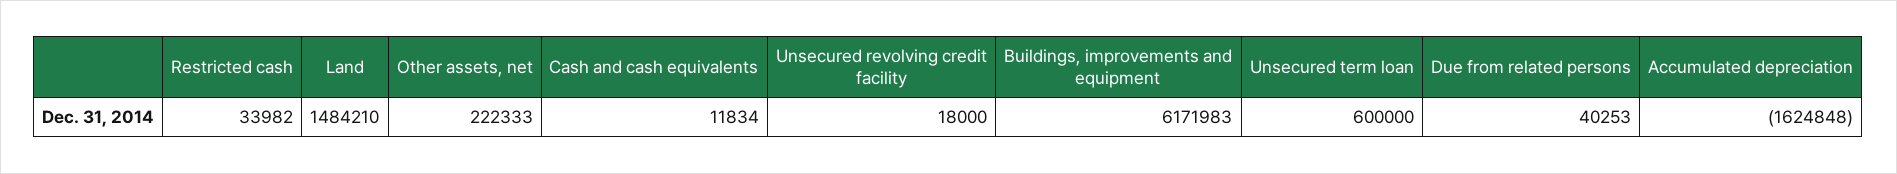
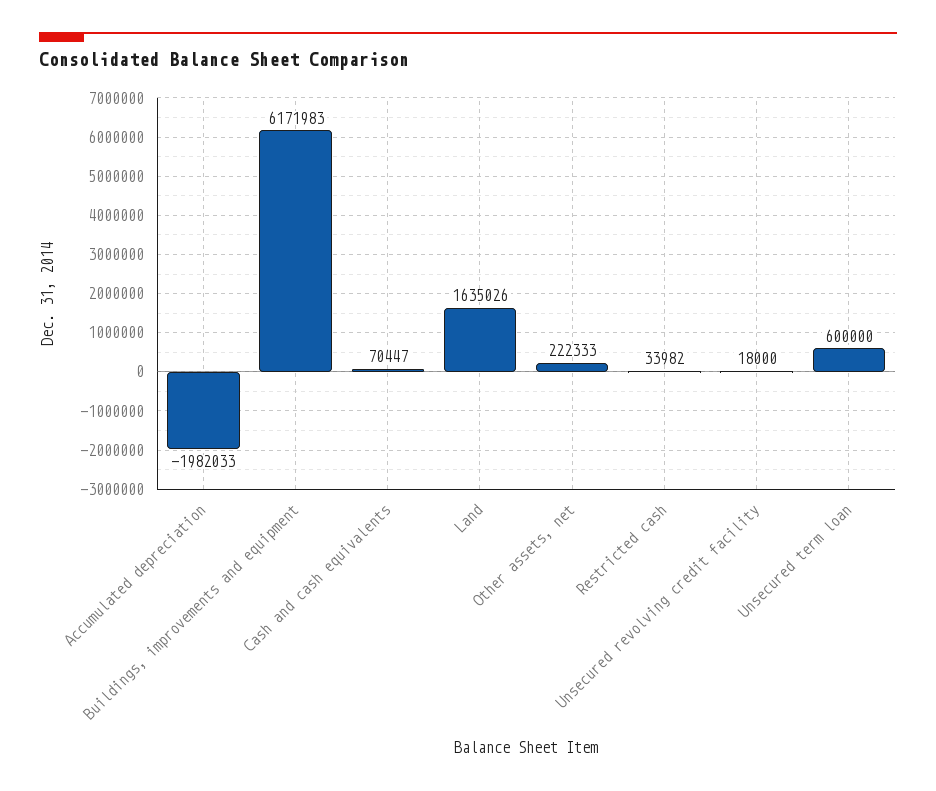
Land: 1484210 -> 1635026
Cash and cash equivalents: 11834 -> 70447
Due from related persons: 40253 -> none
Accumulated depreciation: -1624848 -> -1982033

